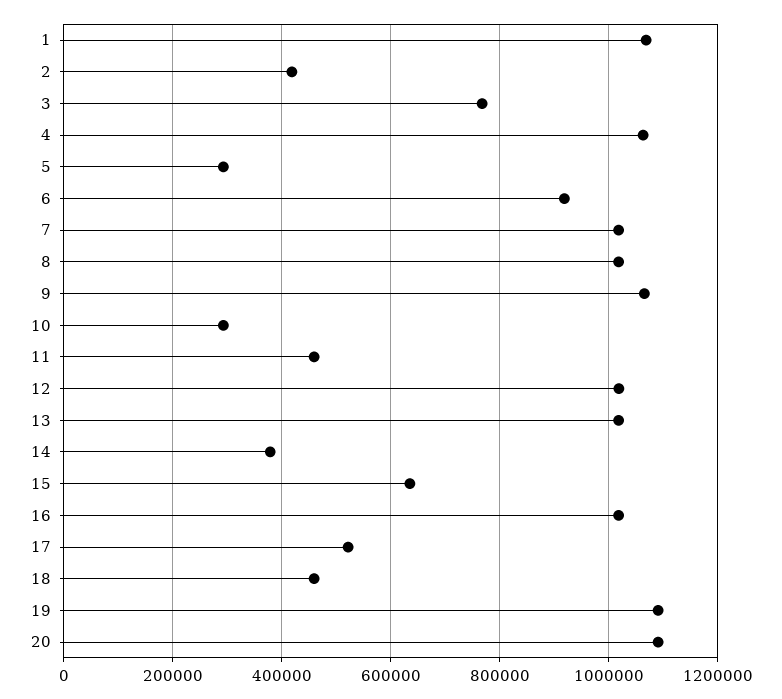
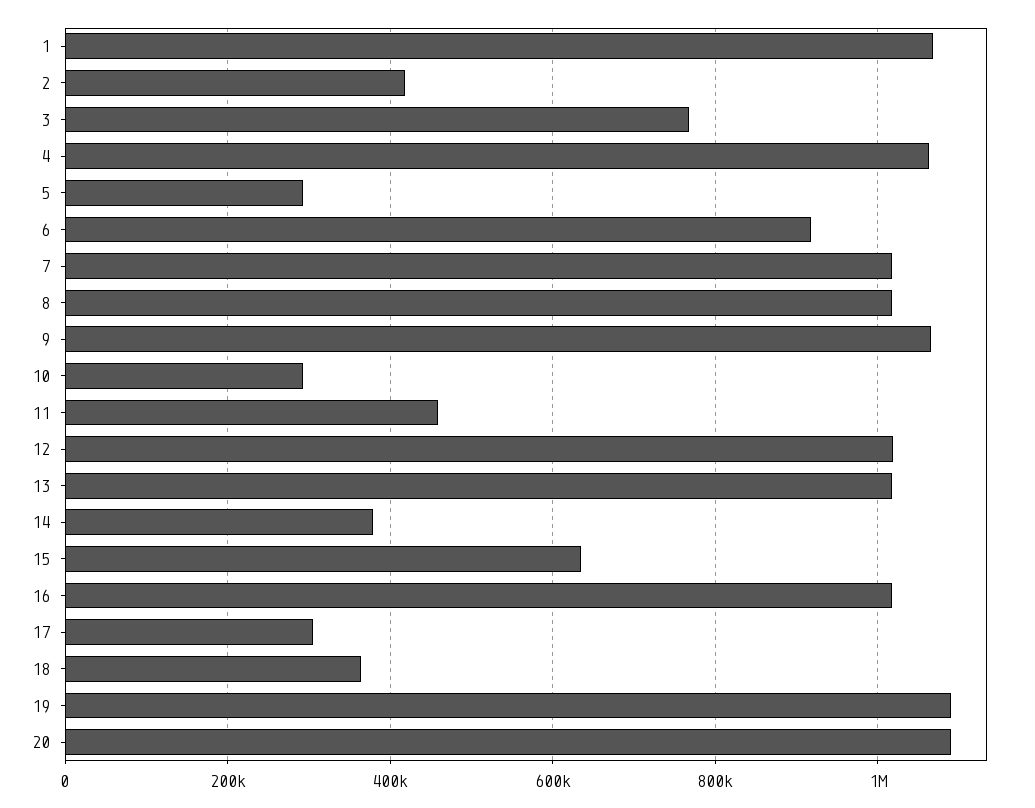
17: 520000 -> 300000
18: 460000 -> 360000

